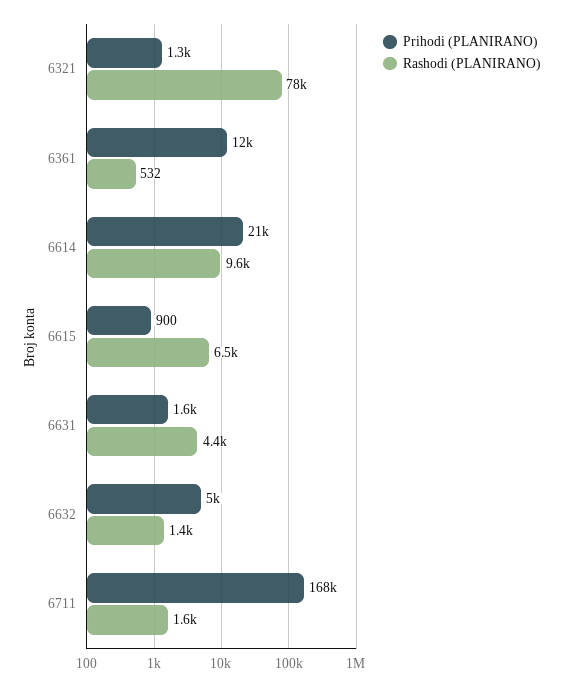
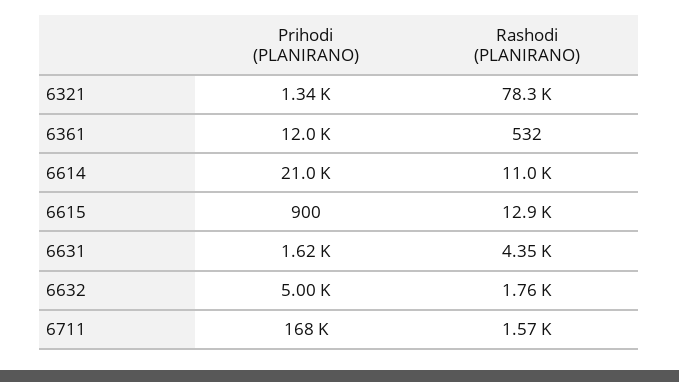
Rashodi (PLANIRANO), 6614: 9600 -> 11000
Rashodi (PLANIRANO), 6615: 6500 -> 12900
Rashodi (PLANIRANO), 6632: 1400 -> 1760

